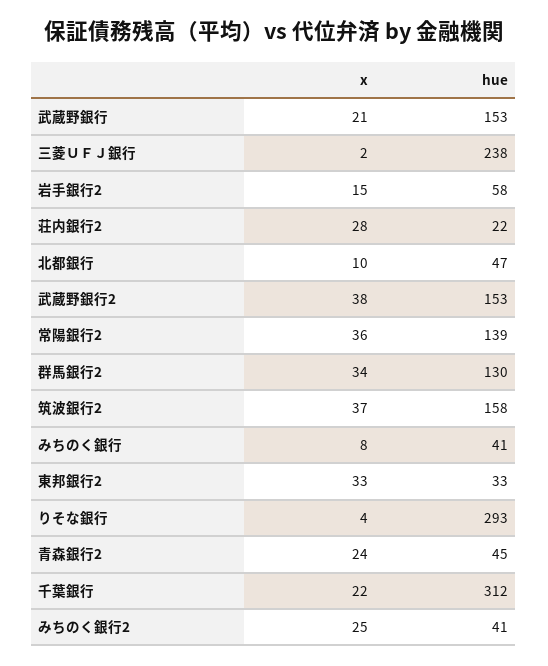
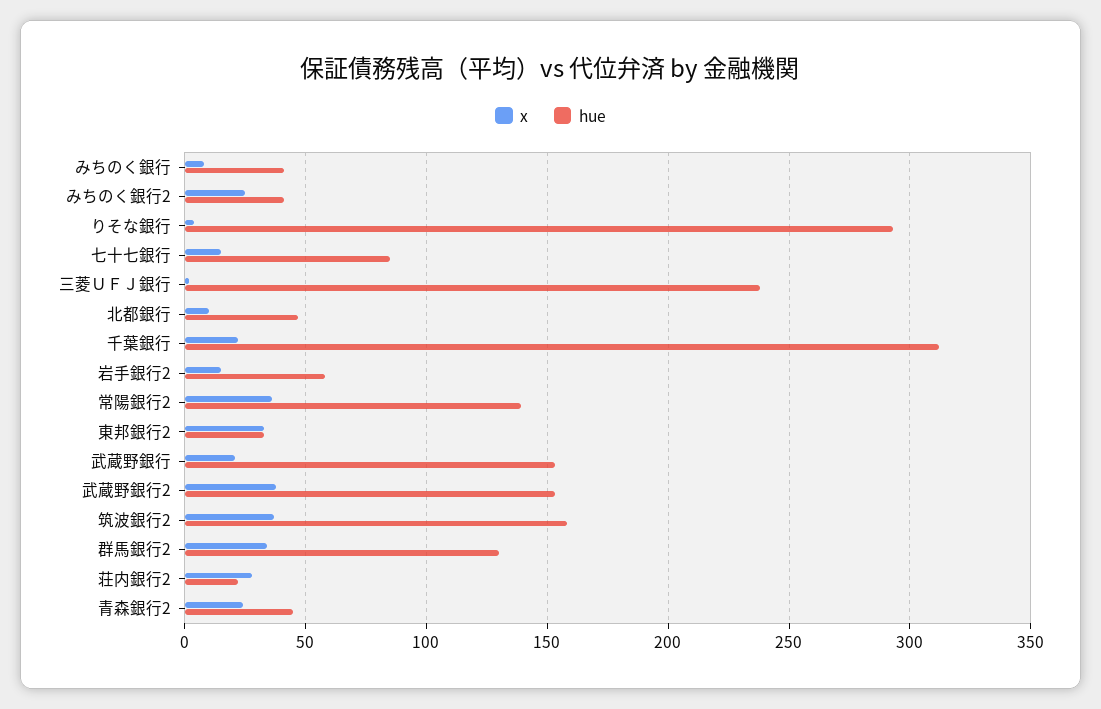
x, 七十七銀行: none -> 15
hue, 七十七銀行: none -> 85

